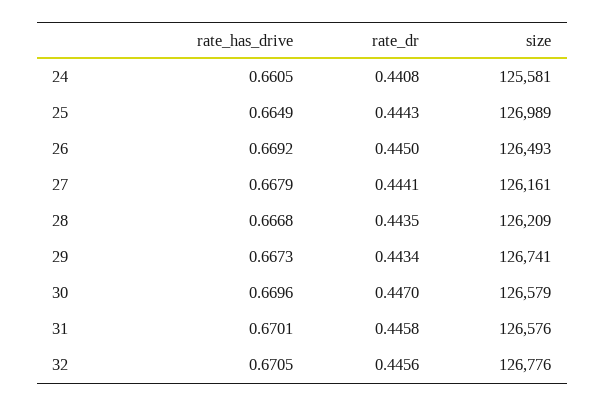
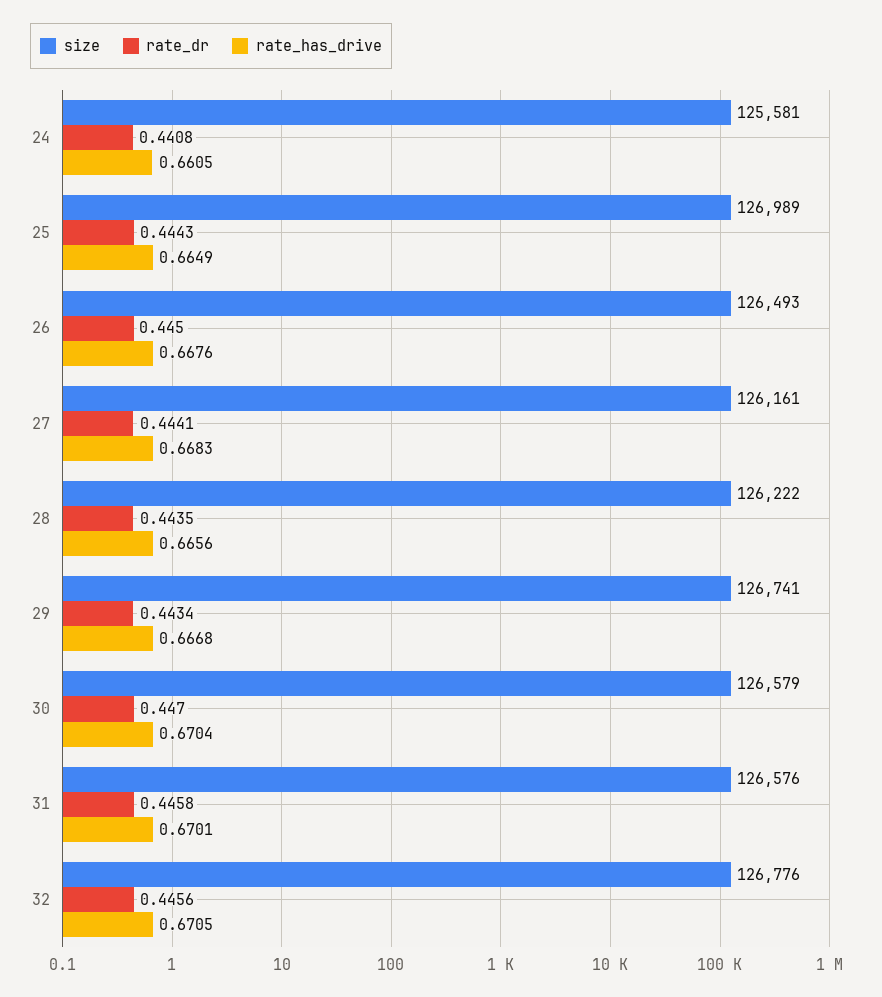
rate_has_drive, 26: 0.6692 -> 0.6676
rate_has_drive, 27: 0.6679 -> 0.6683
rate_has_drive, 28: 0.6668 -> 0.6656
size, 28: 126209 -> 126222
rate_has_drive, 29: 0.6673 -> 0.6668
rate_has_drive, 30: 0.6696 -> 0.6704

